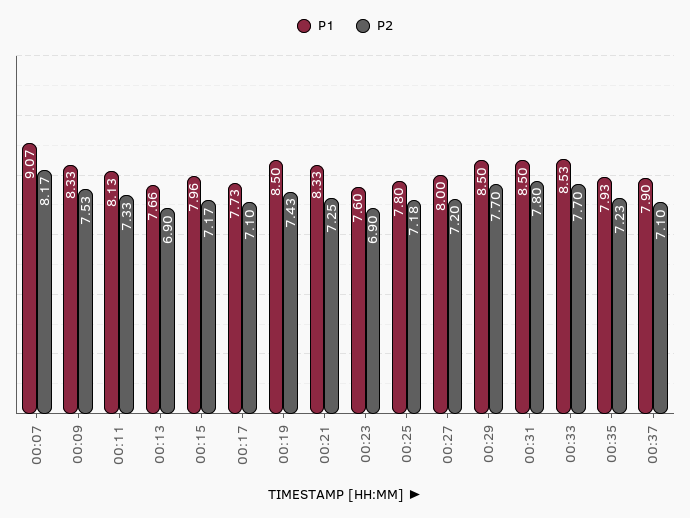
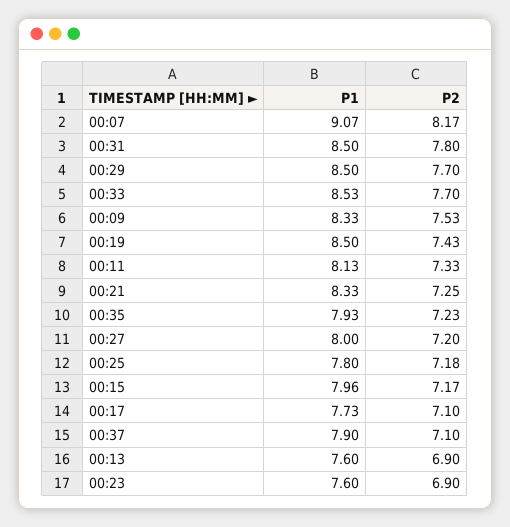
P1, 00:13: 7.66 -> 7.6

